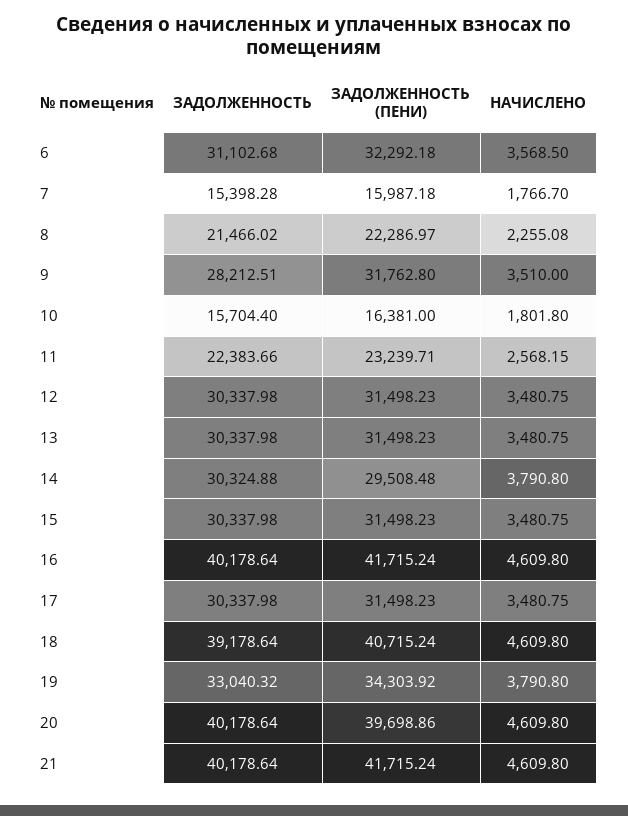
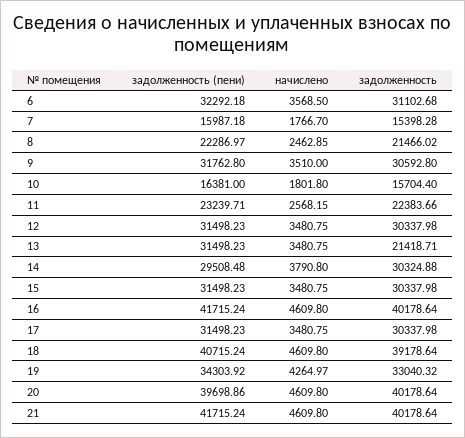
НАЧИСЛЕНО, 8: 2255.08 -> 2462.85
ЗАДОЛЖЕННОСТЬ, 9: 28212.51 -> 30592.8
ЗАДОЛЖЕННОСТЬ, 13: 30337.98 -> 21418.71
НАЧИСЛЕНО, 19: 3790.8 -> 4264.97

